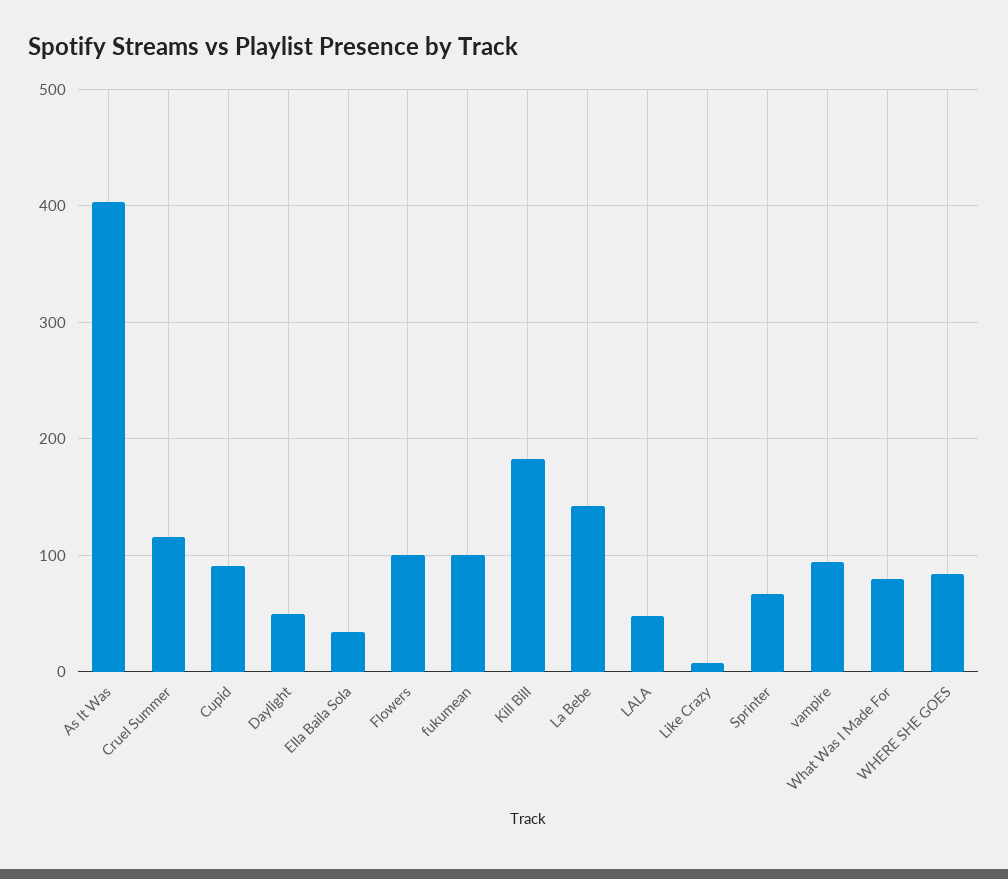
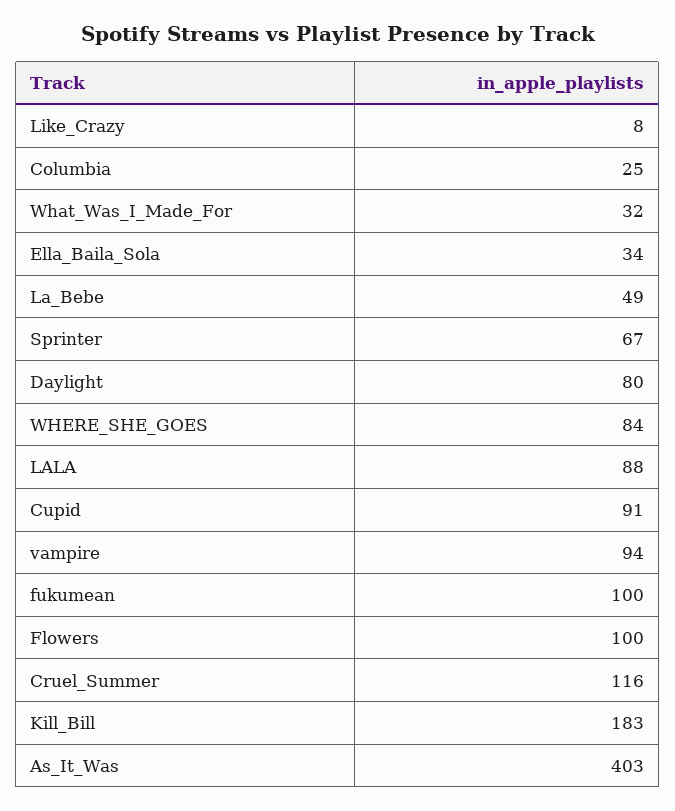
Daylight: 50 -> 80
La Bebe: 140 -> 49
LALA: 50 -> 88
What Was I Made For: 80 -> 32
Columbia: none -> 25

